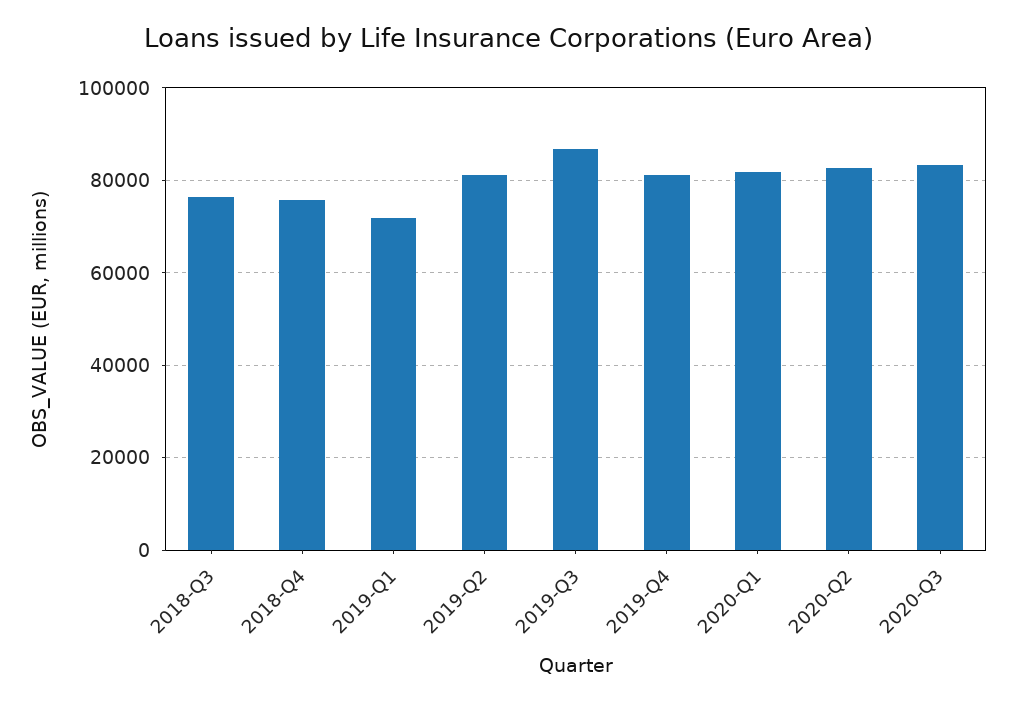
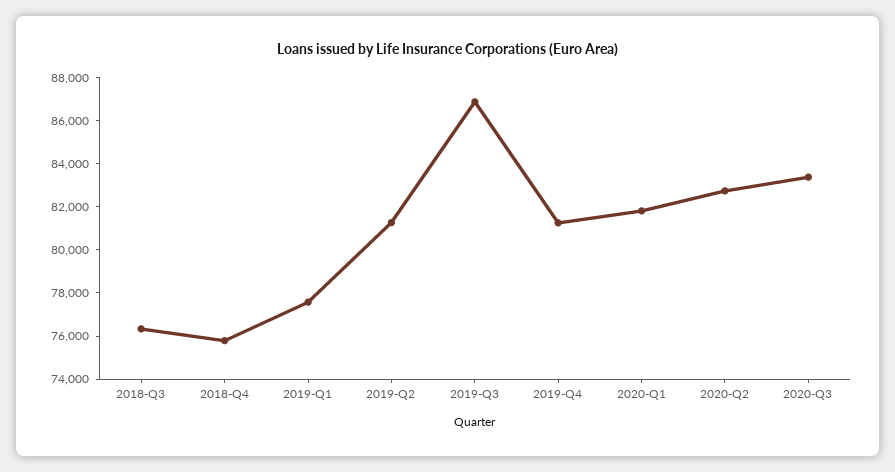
2019-Q1: 72000 -> 77500

